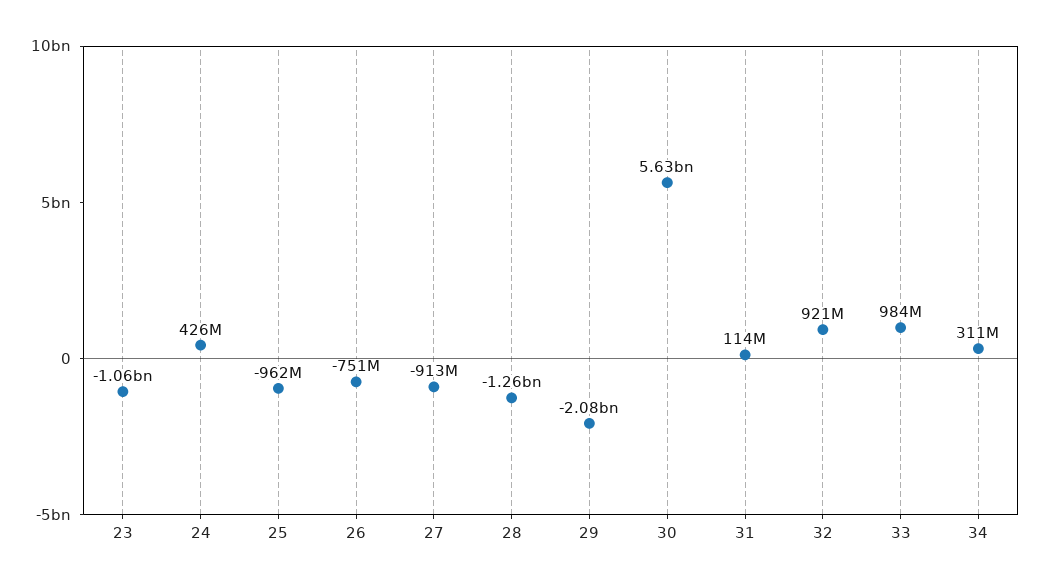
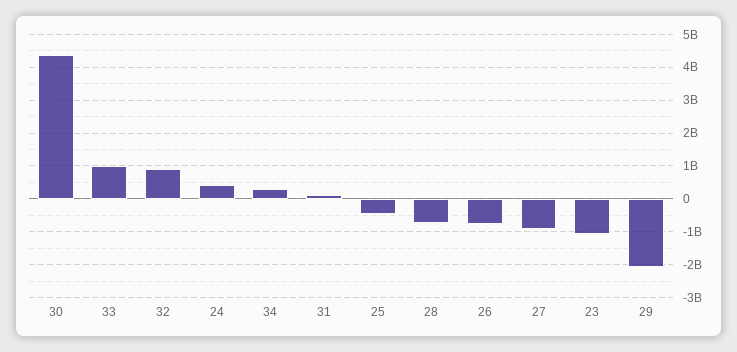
25: -962000000 -> -400000000
28: -1260000000 -> -800000000
30: 5630000000 -> 4400000000

